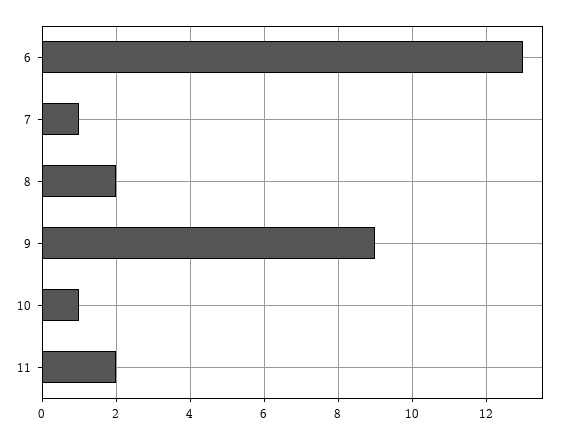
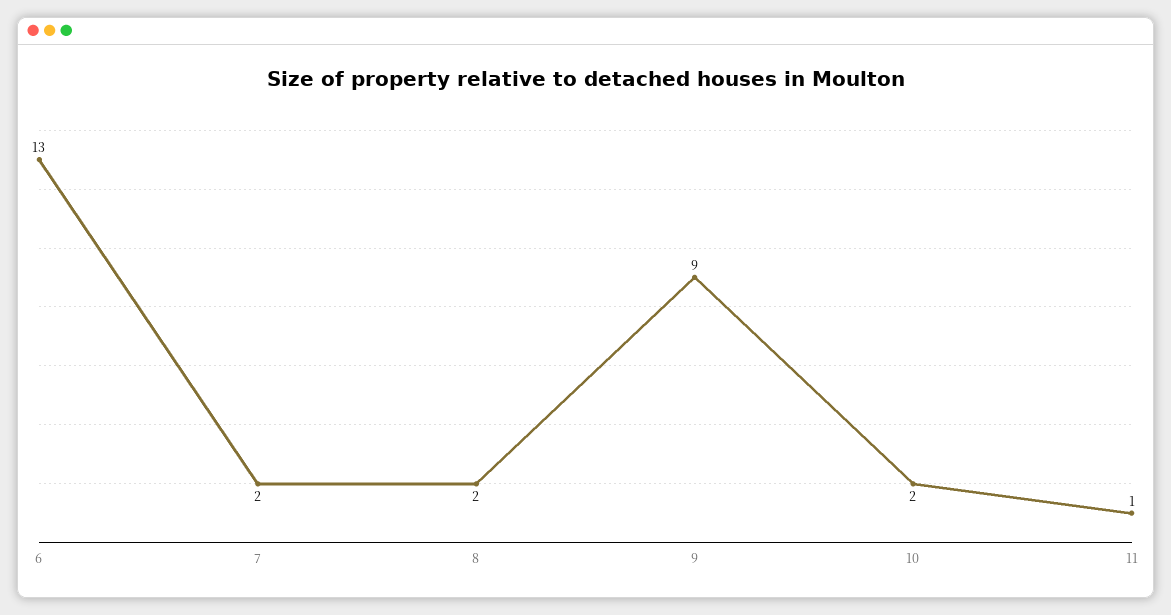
7: 1 -> 2
10: 1 -> 2
11: 2 -> 1

